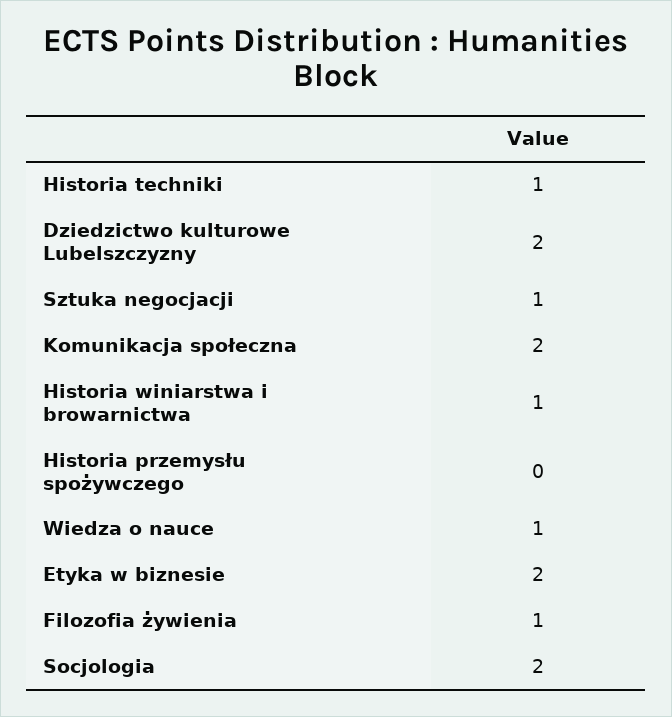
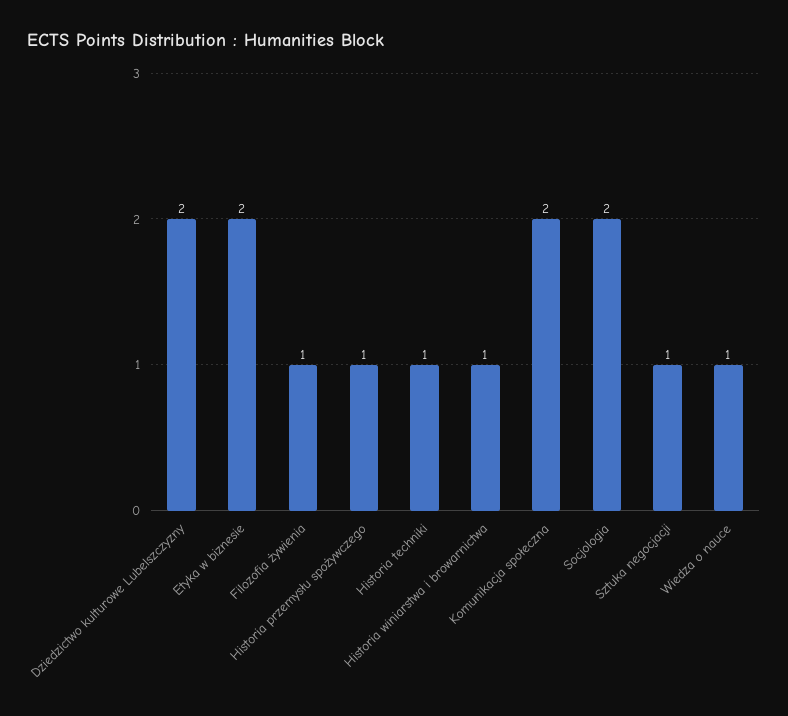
Historia przemysłu spożywczego: 0 -> 1

